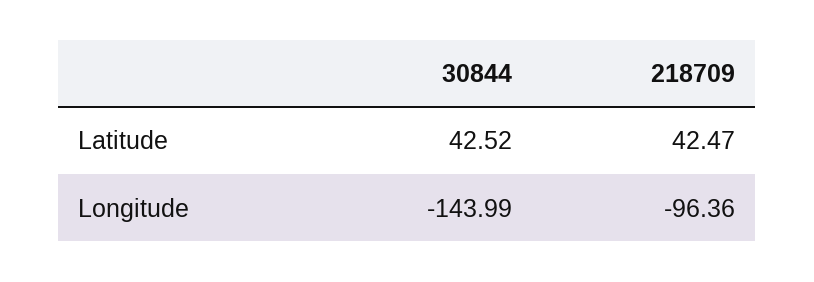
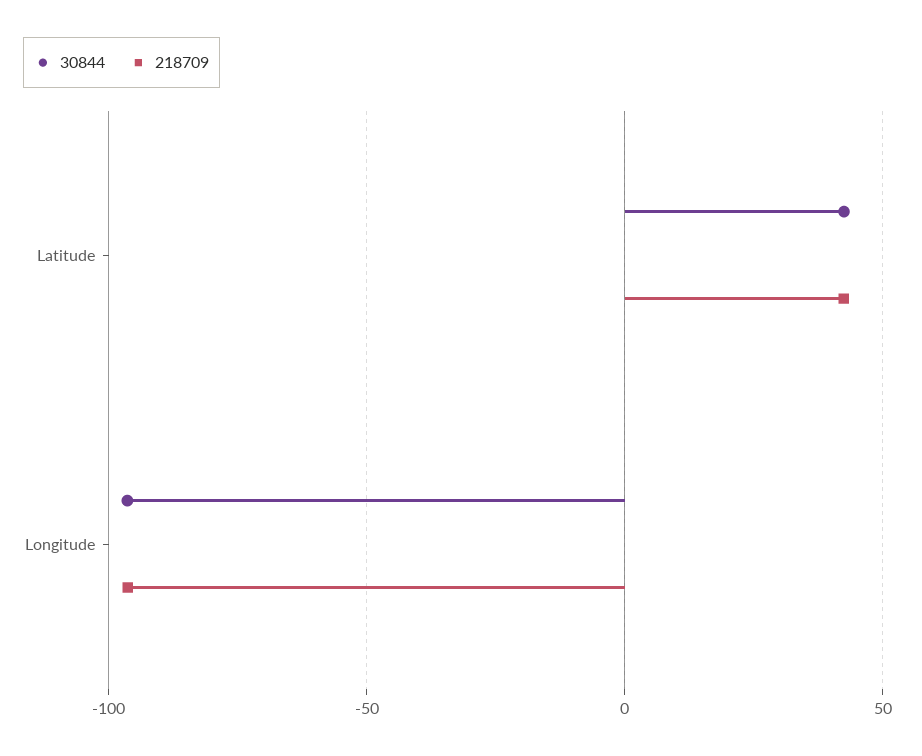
30844, Longitude: -143.99 -> -95

